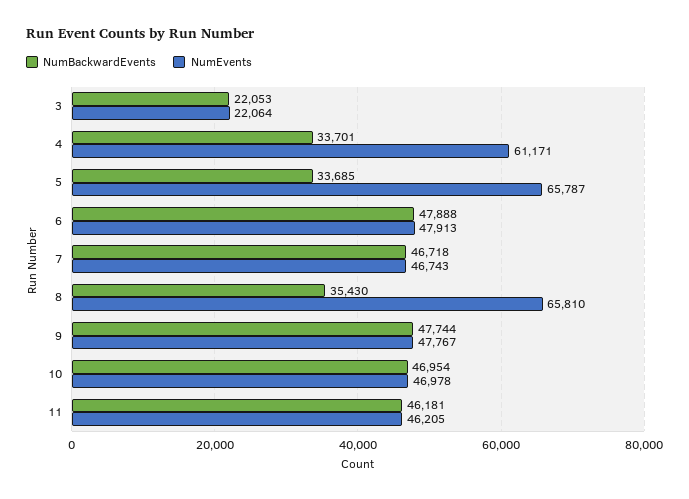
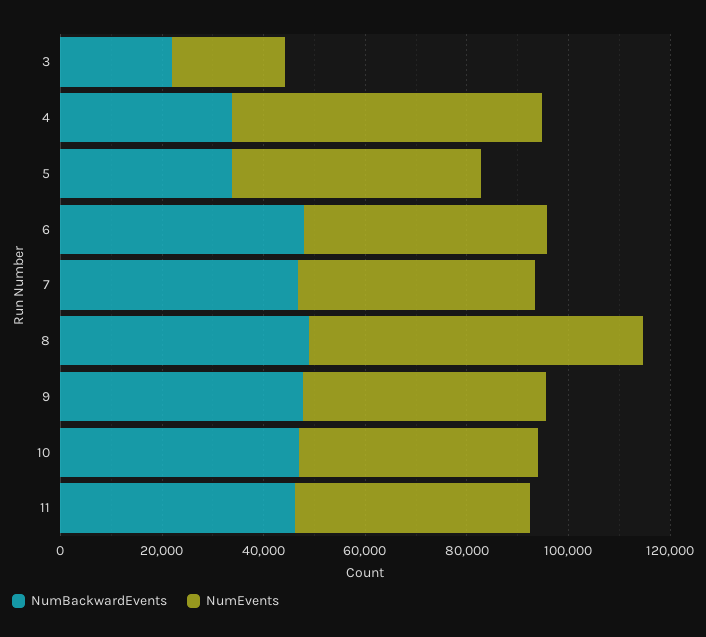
NumEvents, 5: 65787 -> 50000
NumBackwardEvents, 8: 35430 -> 50000

